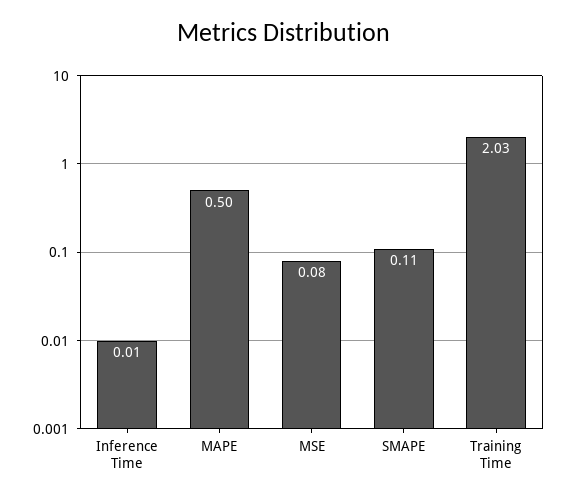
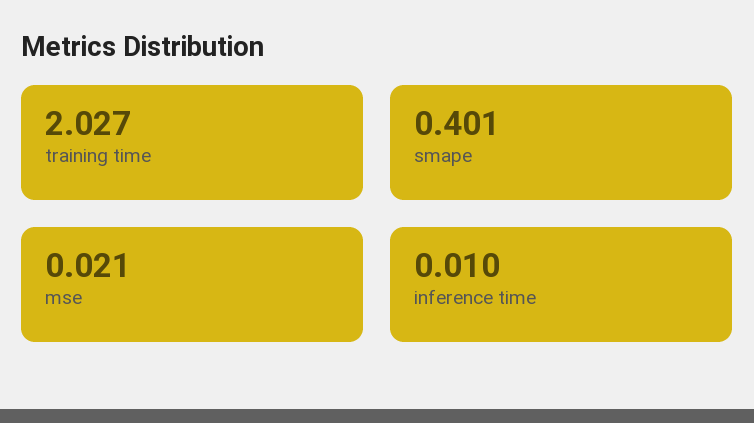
MAPE: 0.5 -> none
MSE: 0.08 -> 0.021
SMAPE: 0.11 -> 0.401

